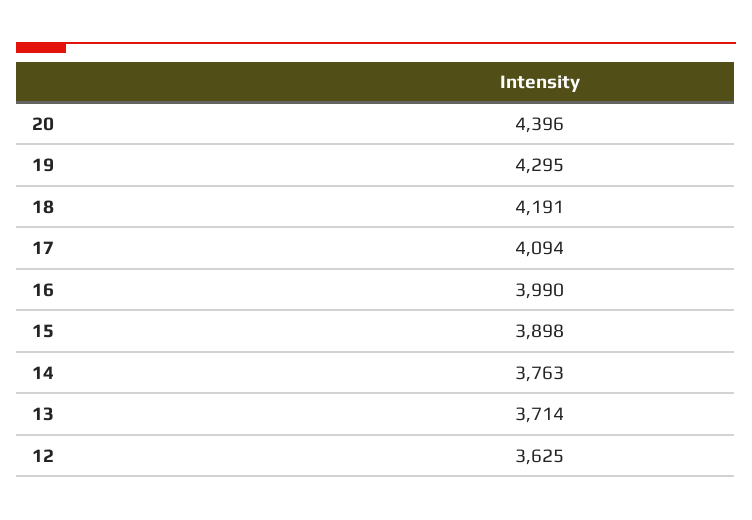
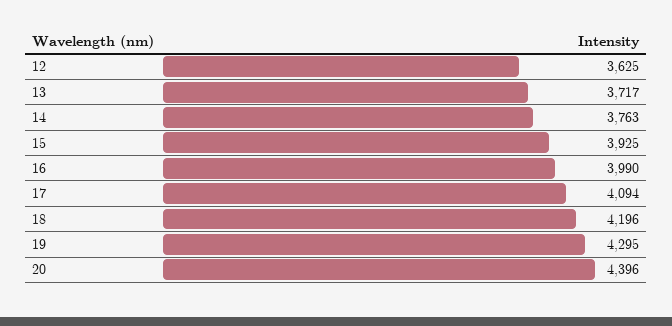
18: 4191 -> 4196
15: 3898 -> 3925
13: 3714 -> 3717

